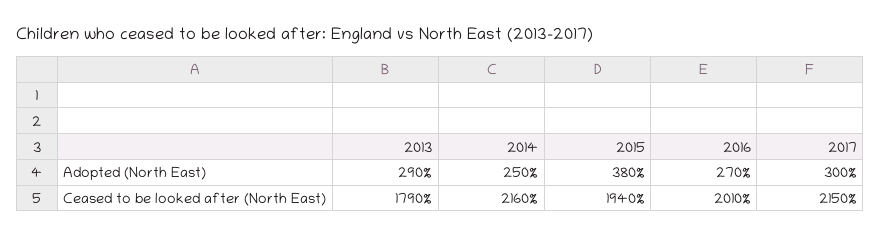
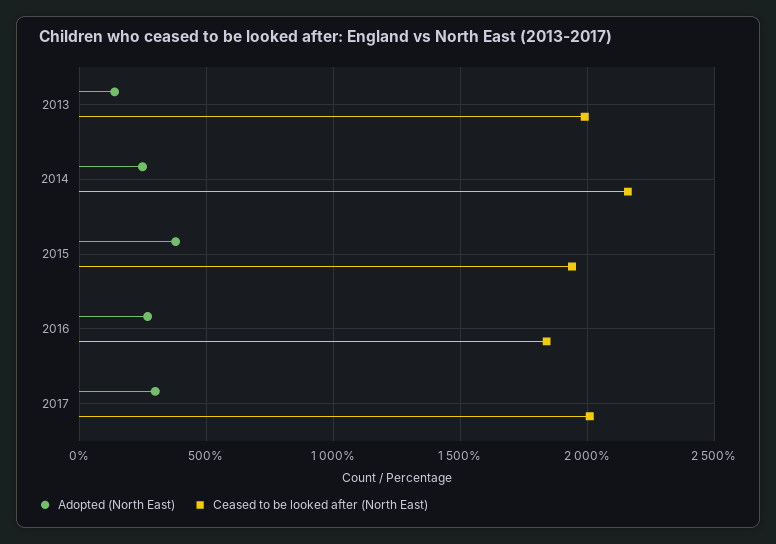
Adopted (North East), 2013: 290 -> 150
Ceased to be looked after (North East), 2013: 1790 -> 2000
Ceased to be looked after (North East), 2016: 2010 -> 1850
Ceased to be looked after (North East), 2017: 2150 -> 2000

